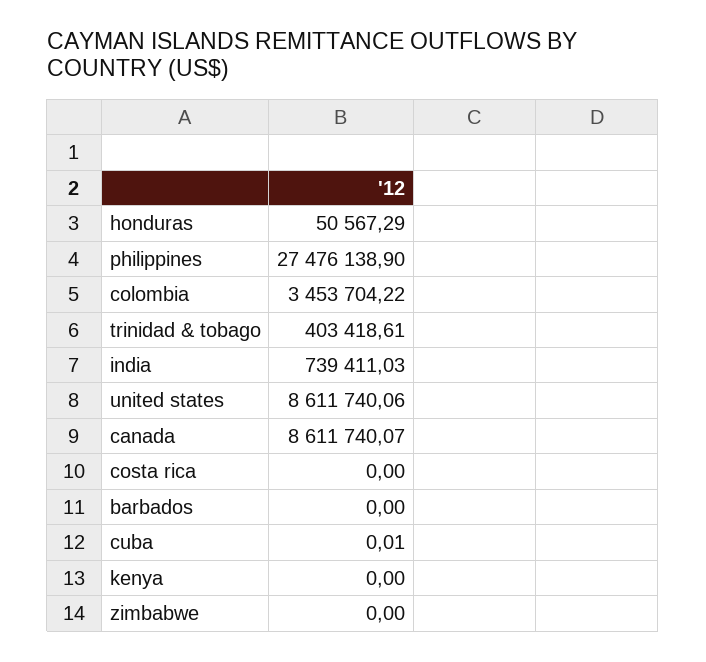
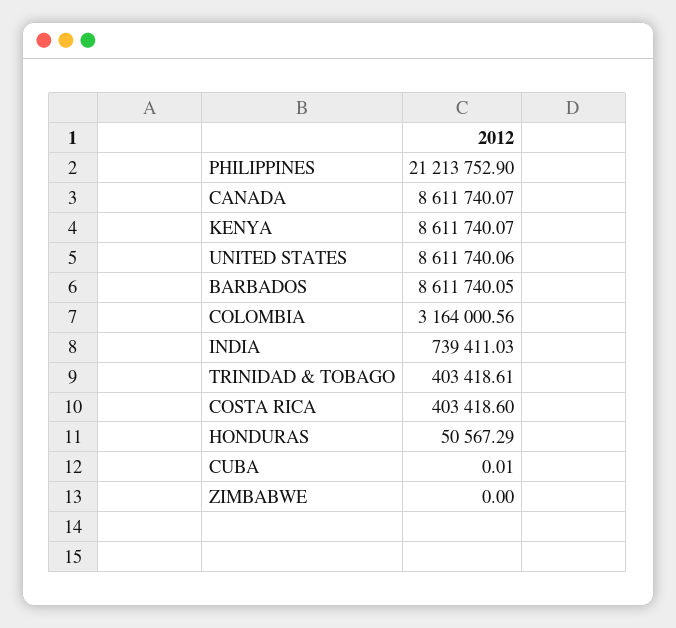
philippines: 27476138.9 -> 21213752.9
colombia: 3453704.22 -> 3164000.56
costa rica: 0 -> 403418.6
barbados: 0 -> 8611740.05
kenya: 0 -> 8611740.07

